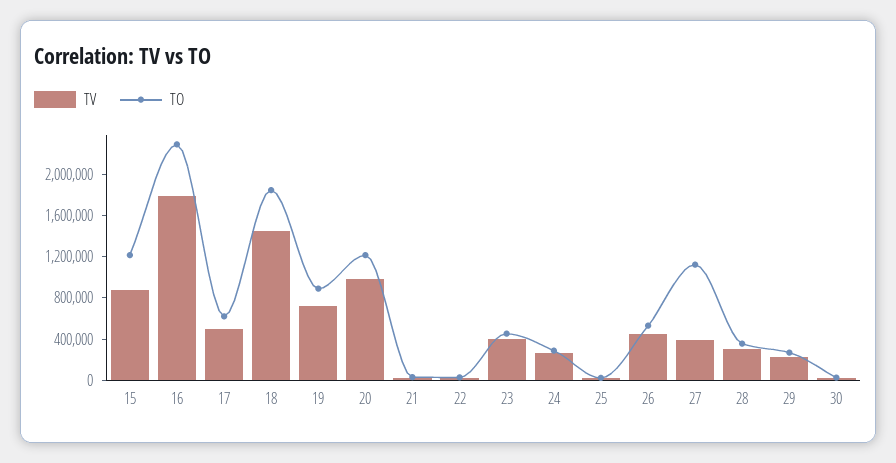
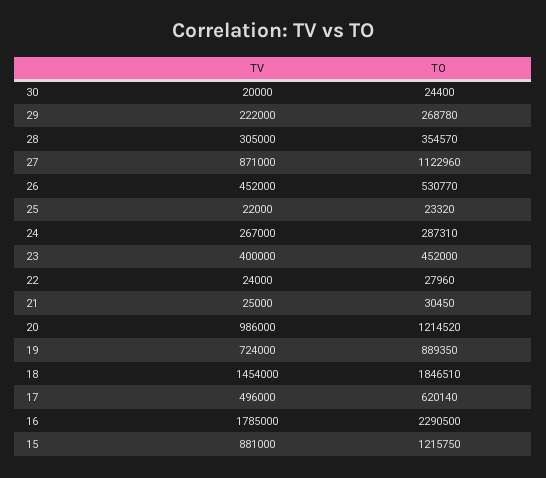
TV, 27: 400000 -> 871000

